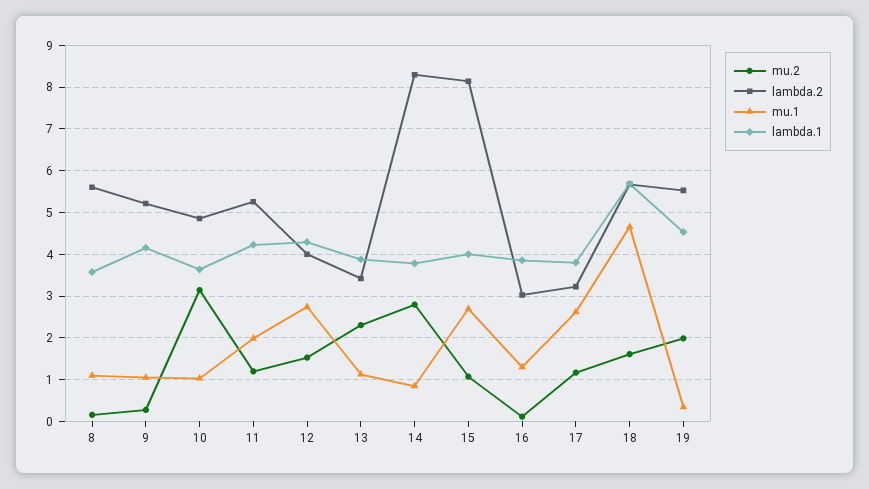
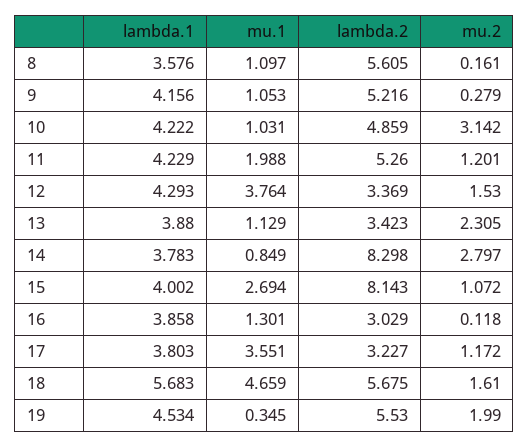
lambda.1, 10: 3.6 -> 4.222
lambda.2, 12: 4 -> 3.369
mu.1, 12: 2.8 -> 3.764
mu.1, 17: 2.6 -> 3.551

